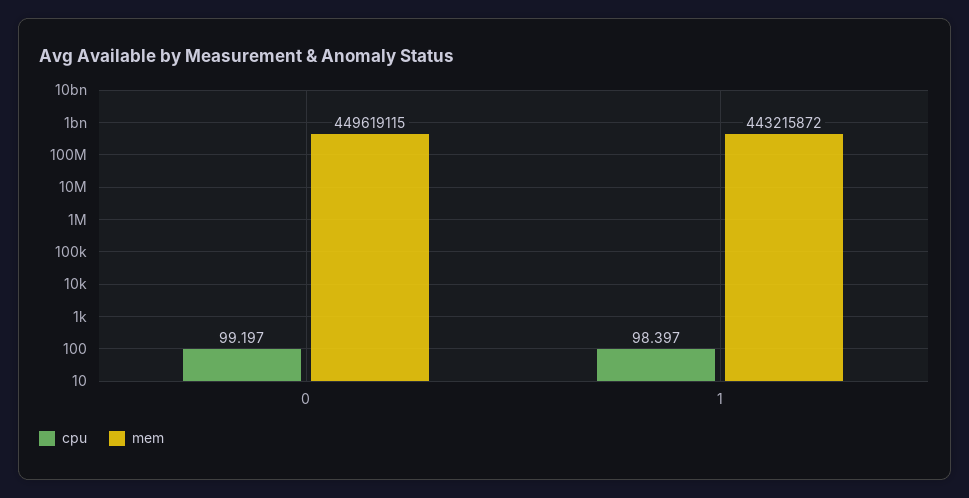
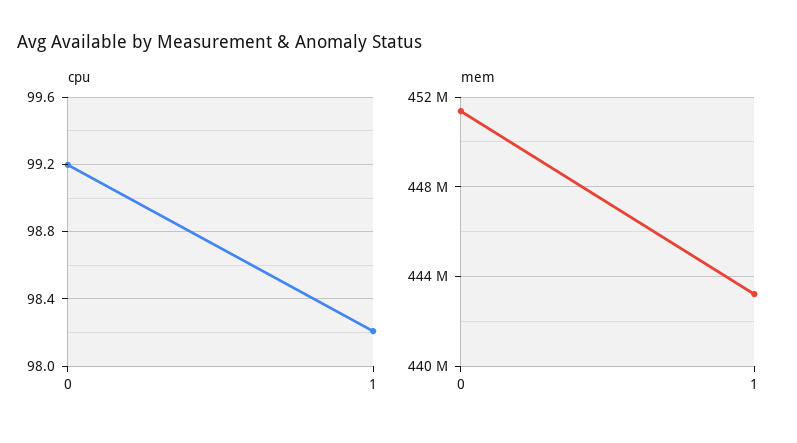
mem, 0: 449619115 -> 451500000
cpu, 1: 98.397 -> 98.2

